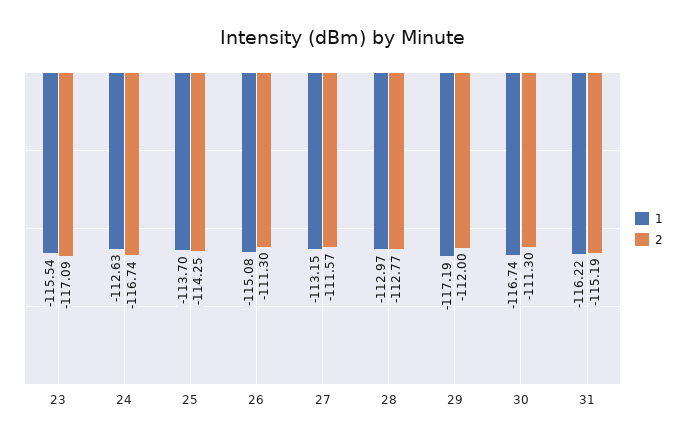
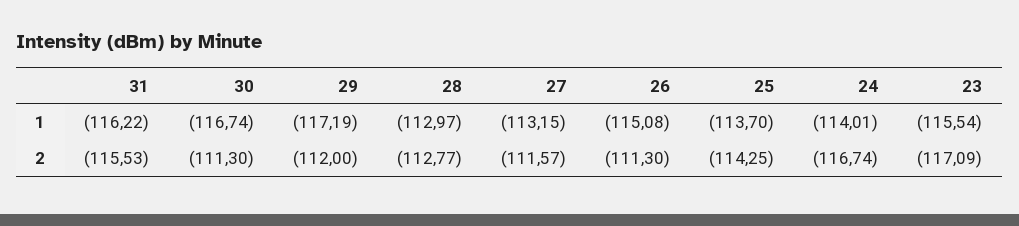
1, 24: -112.63 -> -114.01
2, 31: -115.19 -> -115.53

